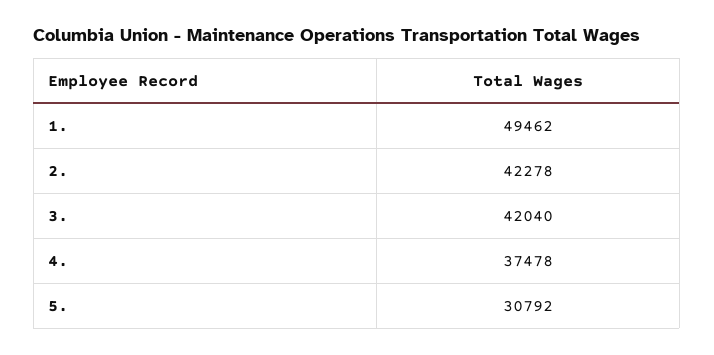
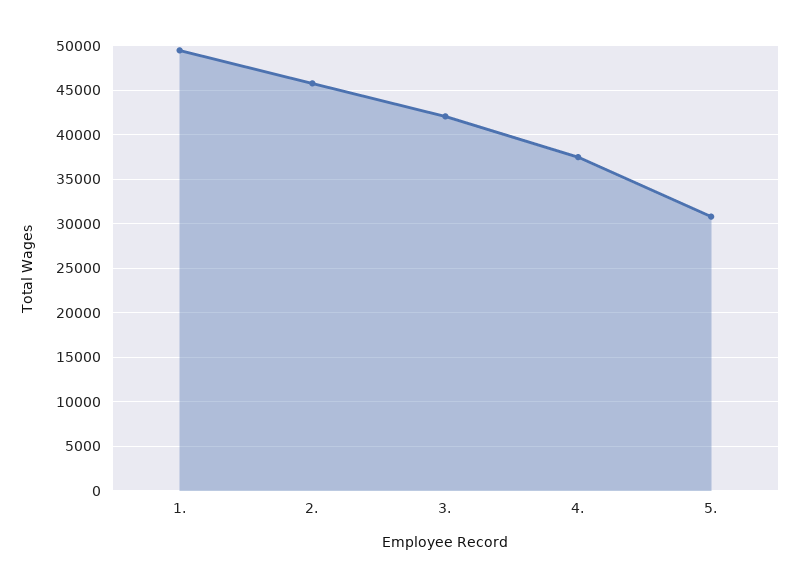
2.: 42278 -> 46000

